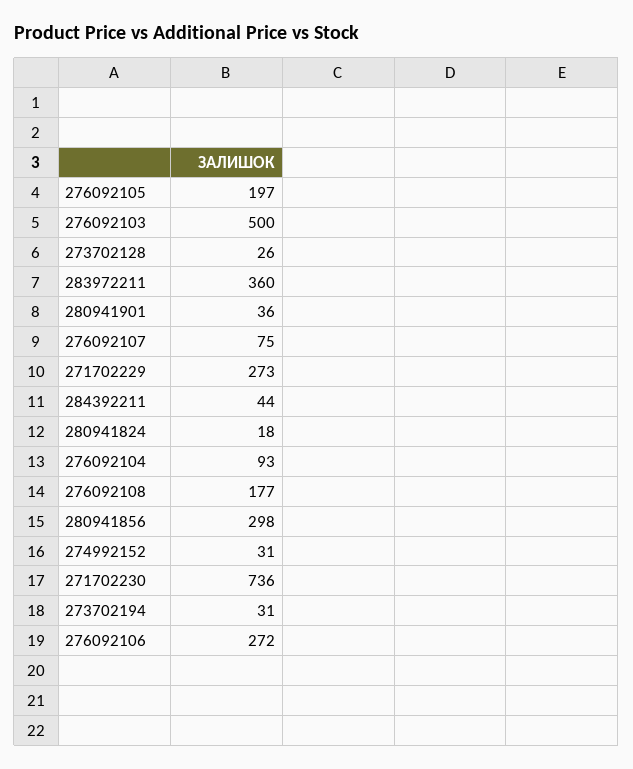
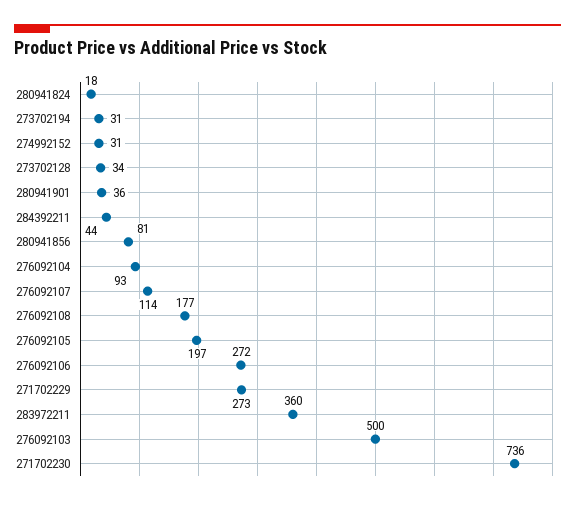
273702128: 26 -> 34
276092107: 75 -> 114
280941856: 298 -> 81

